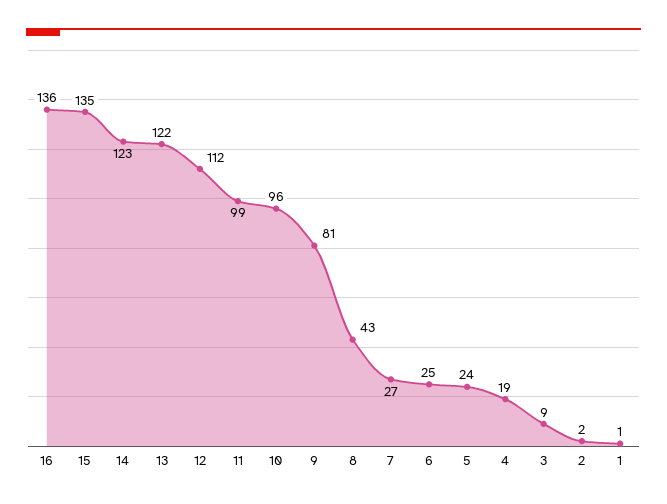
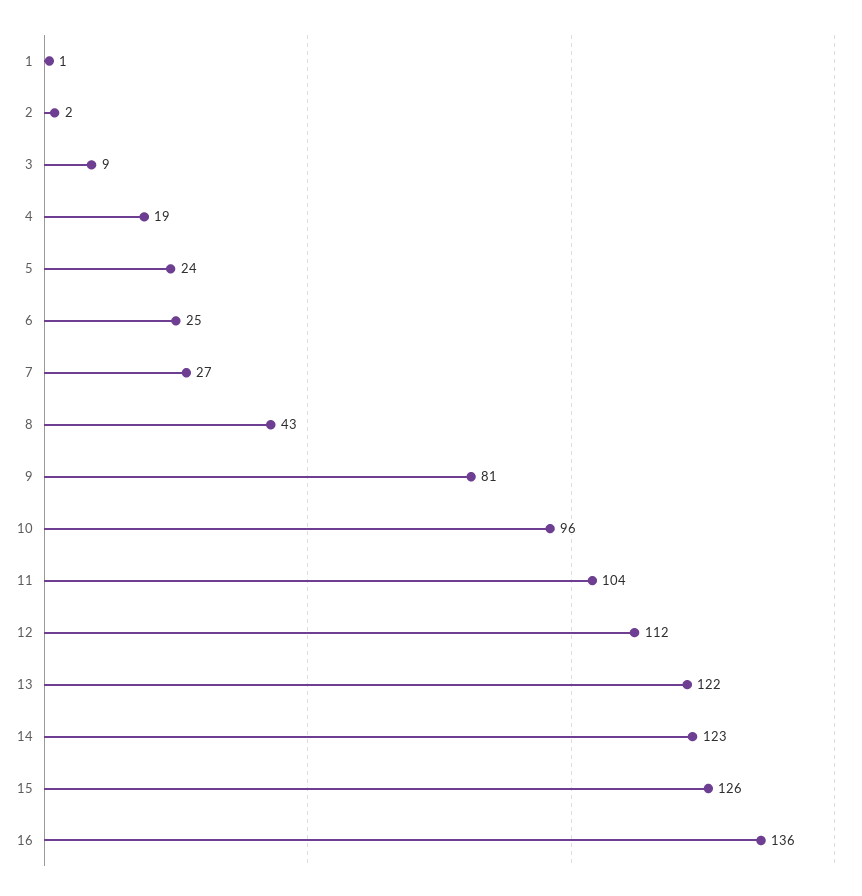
15: 135 -> 126
11: 99 -> 104

